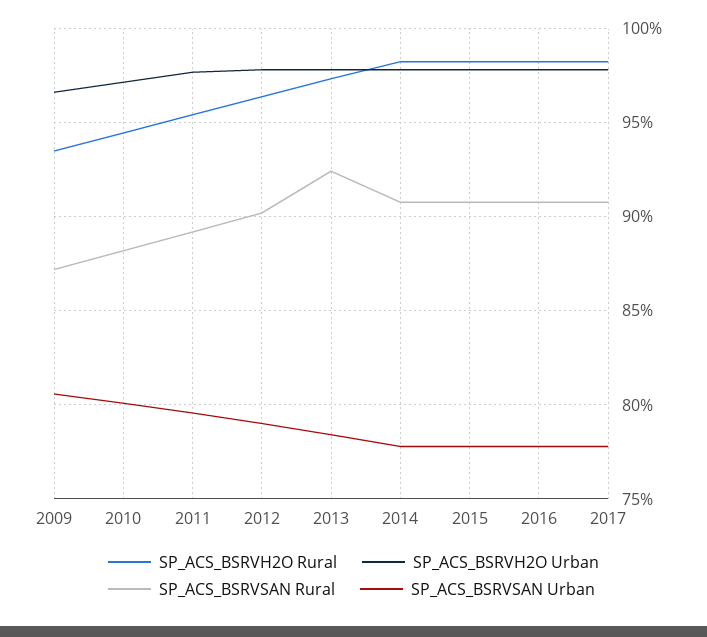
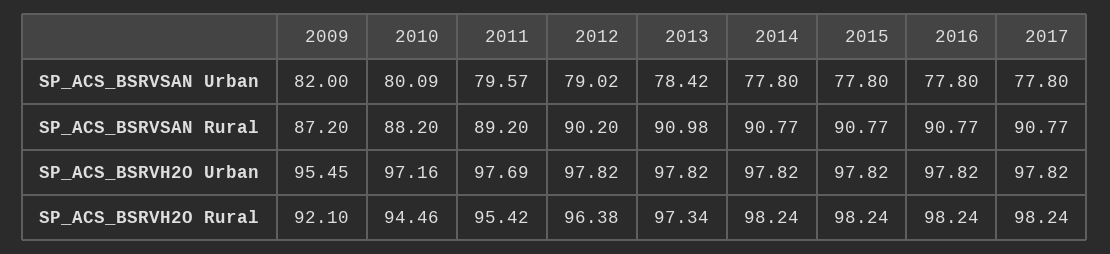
SP_ACS_BSRVH2O Rural, 2009: 93.5 -> 92.1
SP_ACS_BSRVH2O Urban, 2009: 96.5 -> 95.45
SP_ACS_BSRVSAN Urban, 2009: 80.5 -> 82
SP_ACS_BSRVSAN Rural, 2013: 92.5 -> 90.98

